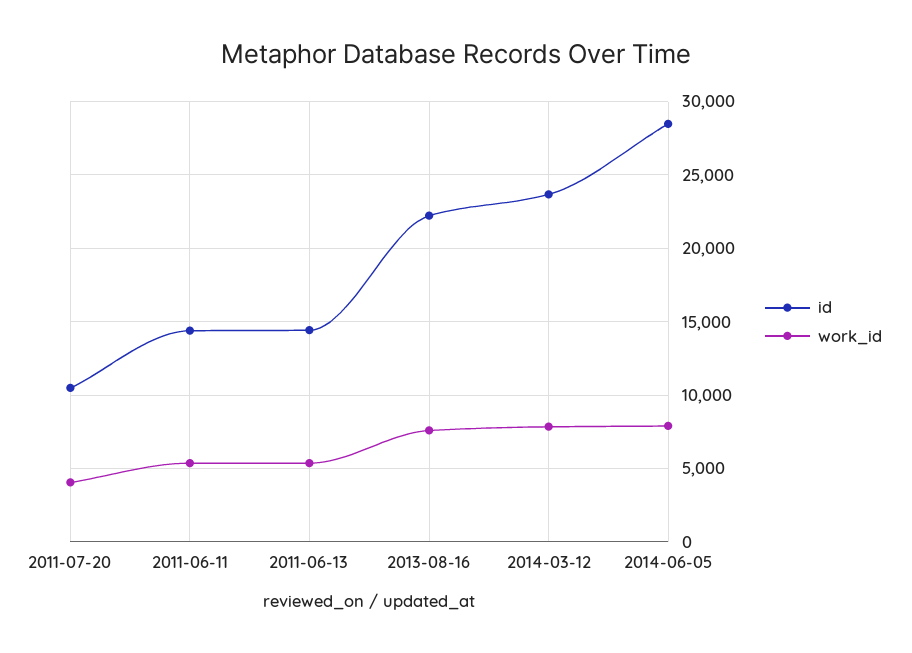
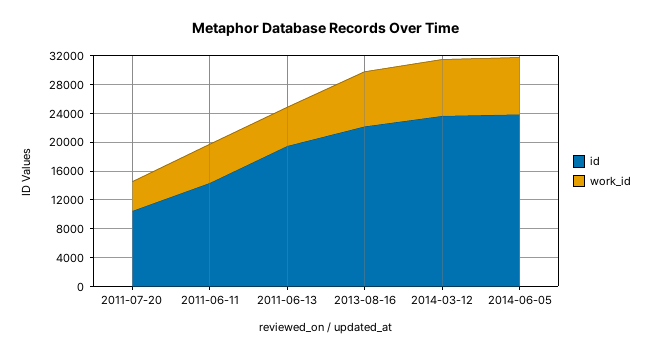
id, 2011-06-13: 14500 -> 20000
id, 2014-06-05: 28500 -> 24000

